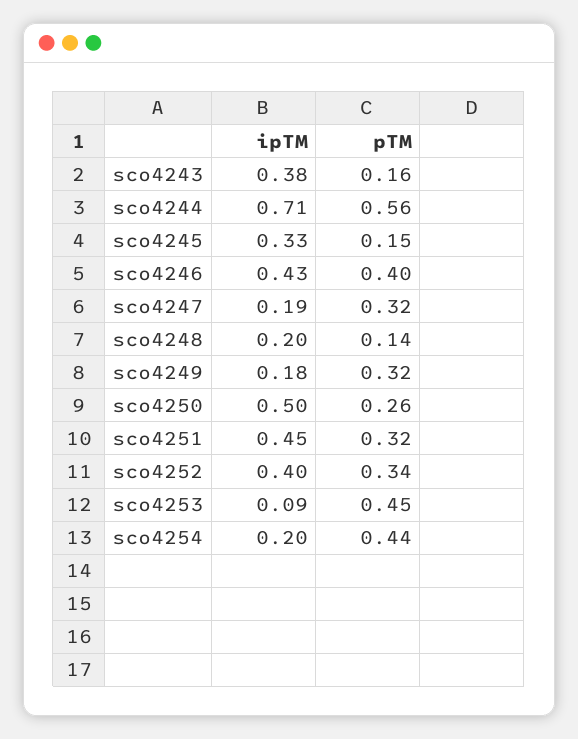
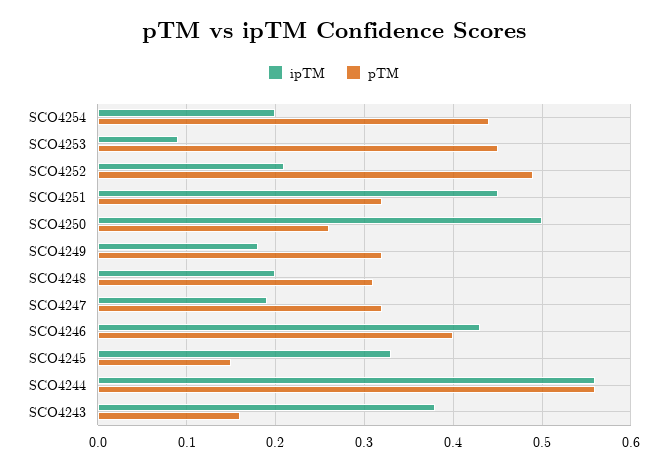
ipTM, sco4244: 0.71 -> 0.56
pTM, sco4248: 0.14 -> 0.31
ipTM, sco4252: 0.4 -> 0.21
pTM, sco4252: 0.34 -> 0.49

